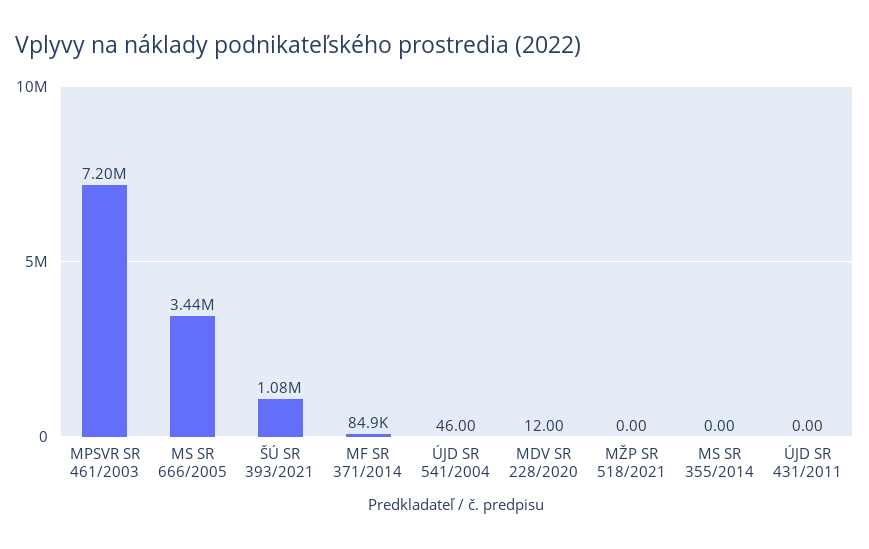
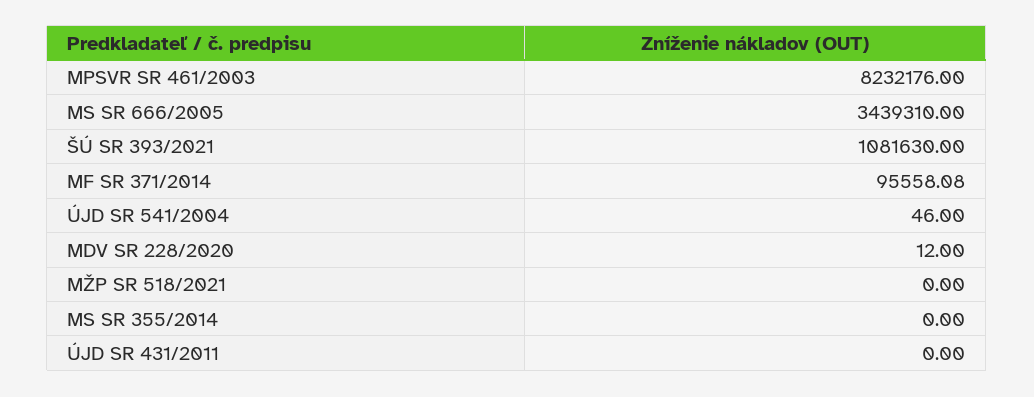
MPSVR SR 461/2003: 7200000 -> 8232176
MF SR 371/2014: 84900 -> 95558.08

